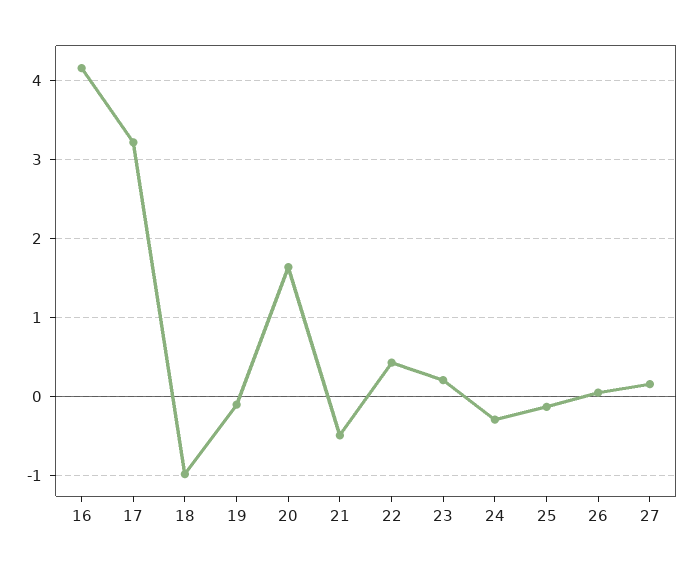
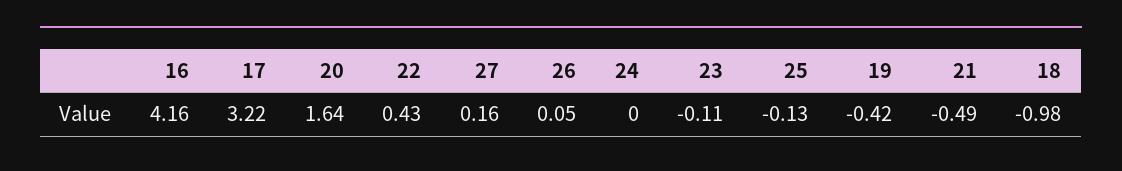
19: -0.1 -> -0.42
23: 0.2 -> -0.11
24: -0.3 -> 0

